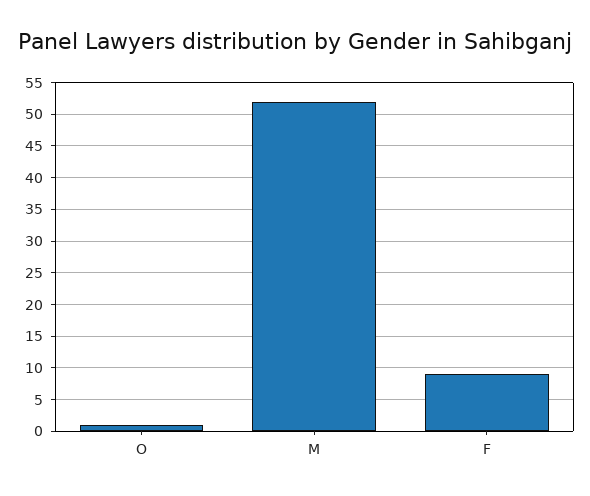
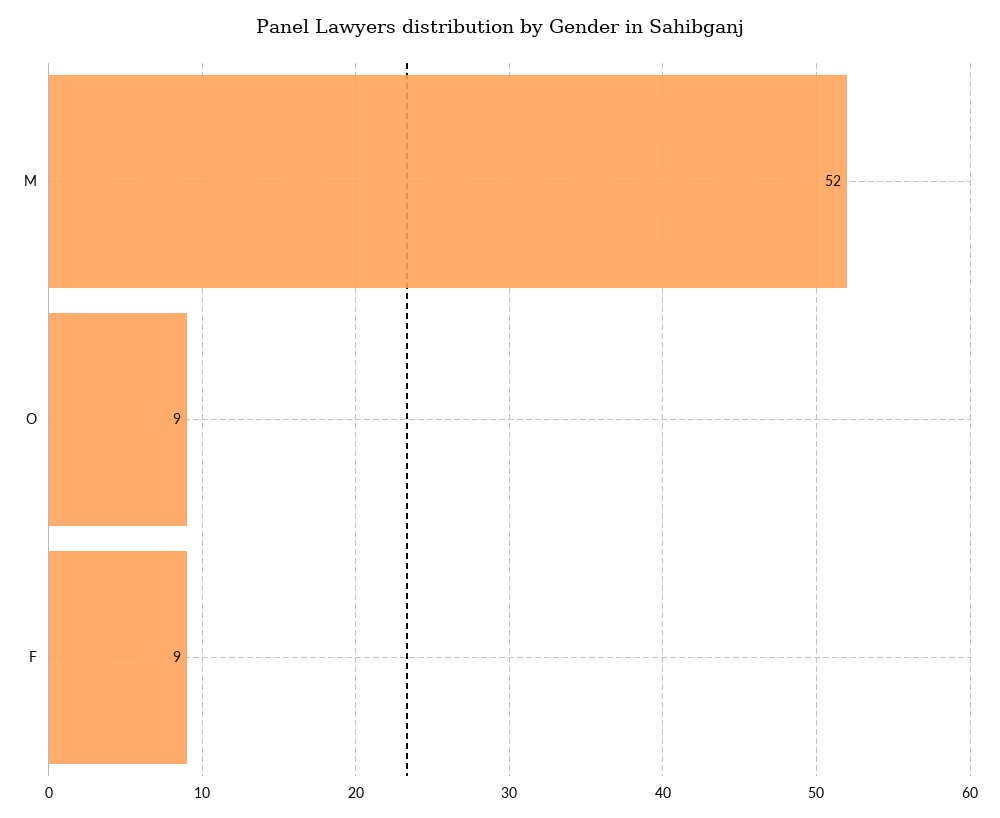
O: 1 -> 9

